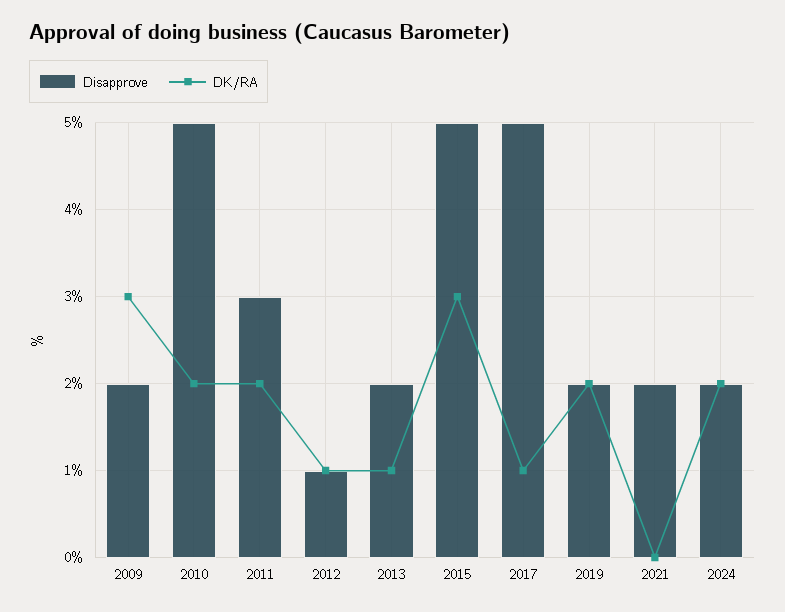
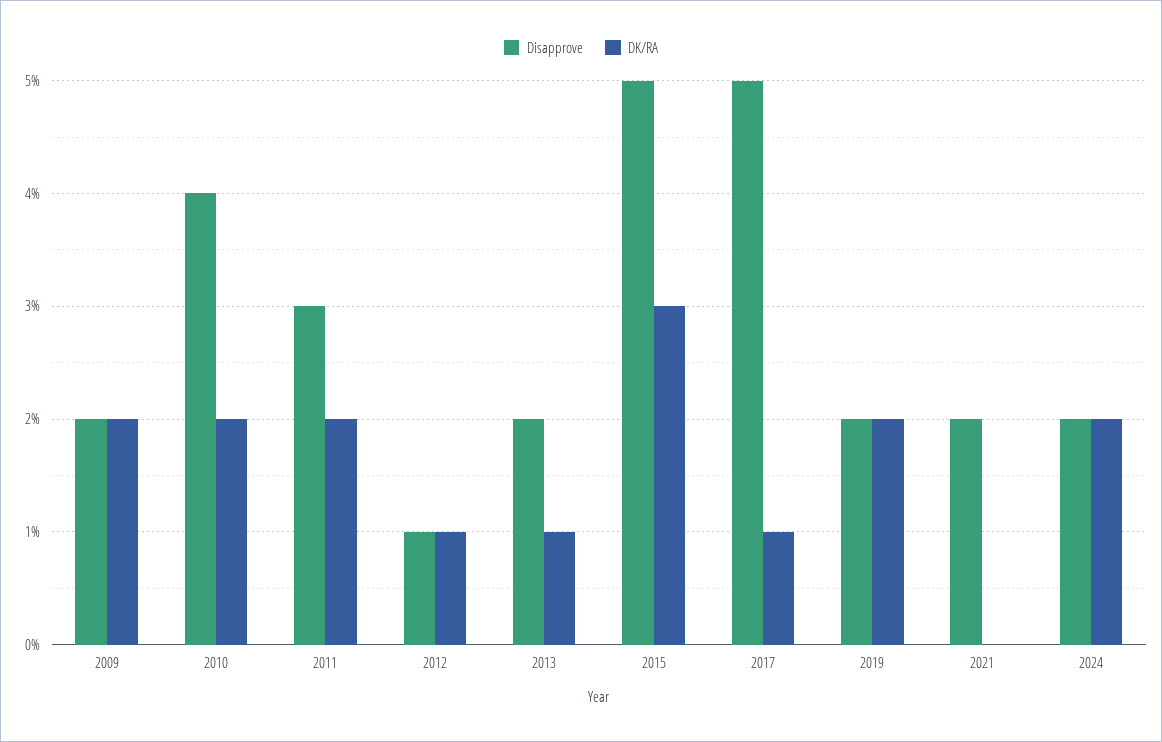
DK/RA, 2009: 3 -> 2
Disapprove, 2010: 5 -> 4

